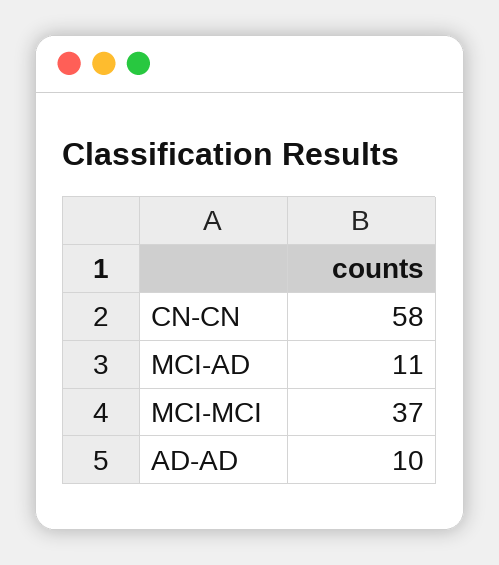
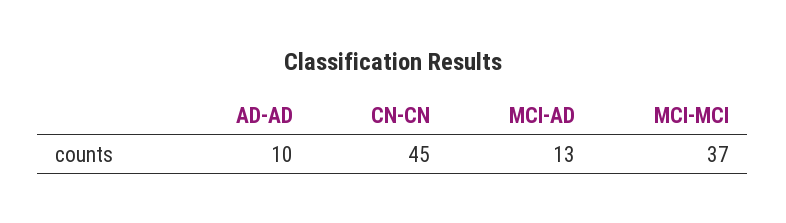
CN-CN: 58 -> 45
MCI-AD: 11 -> 13

